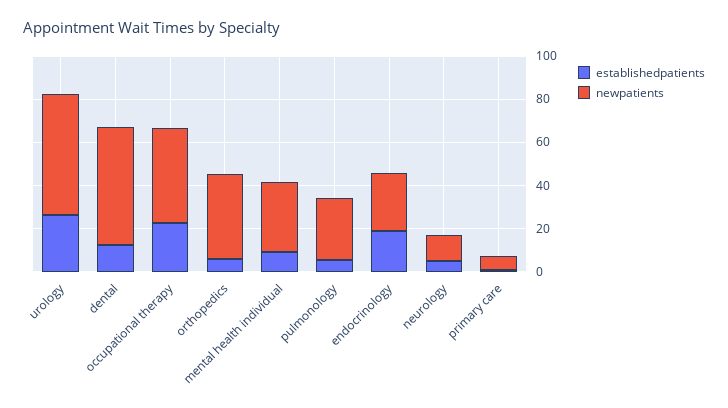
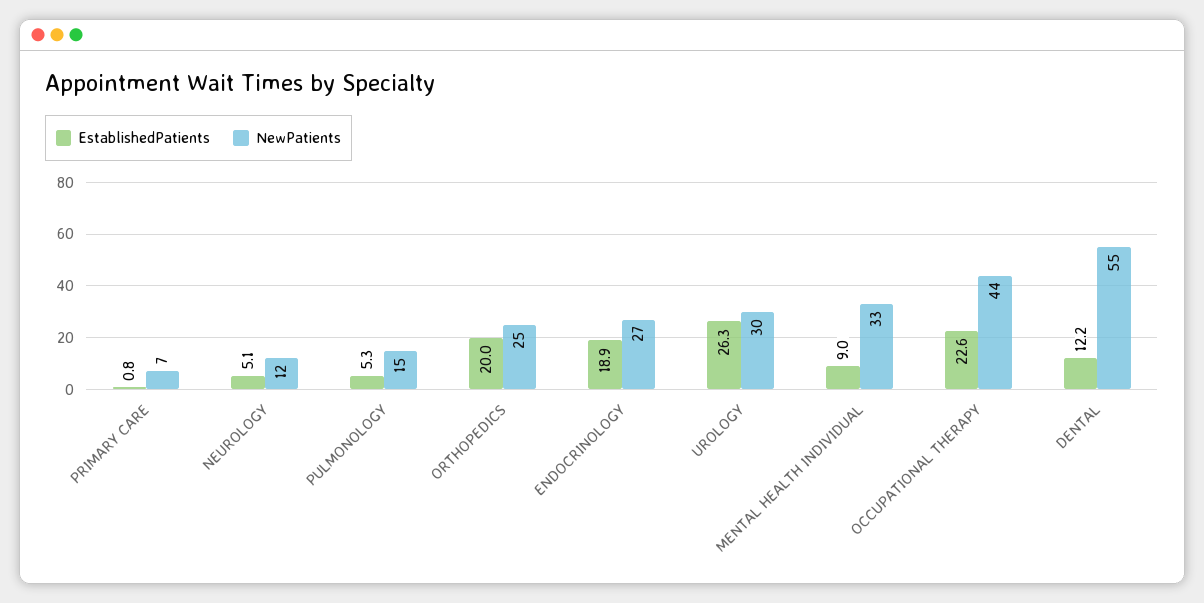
newpatients, urology: 55 -> 30
establishedpatients, orthopedics: 5 -> 20
newpatients, orthopedics: 40 -> 25
newpatients, pulmonology: 30 -> 15

